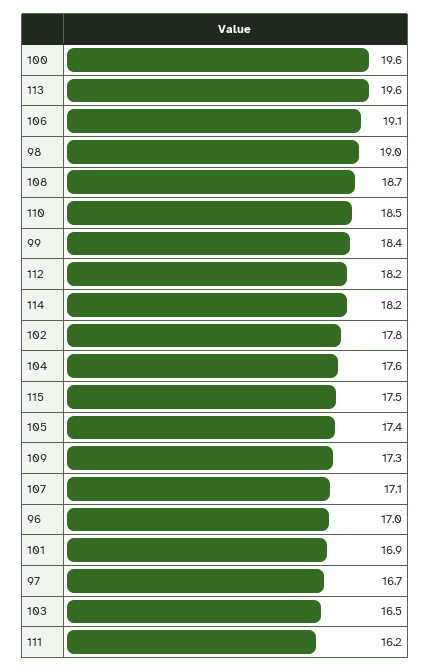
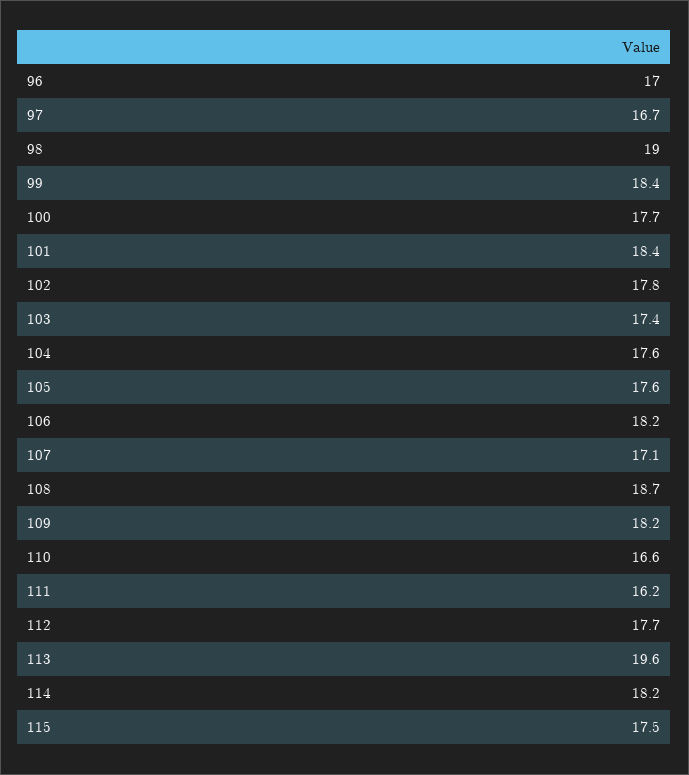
100: 19.6 -> 17.7
106: 19.1 -> 18.2
110: 18.5 -> 16.6
112: 18.2 -> 17.7
105: 17.4 -> 17.6
109: 17.3 -> 18.2
101: 16.9 -> 18.4
103: 16.5 -> 17.4

